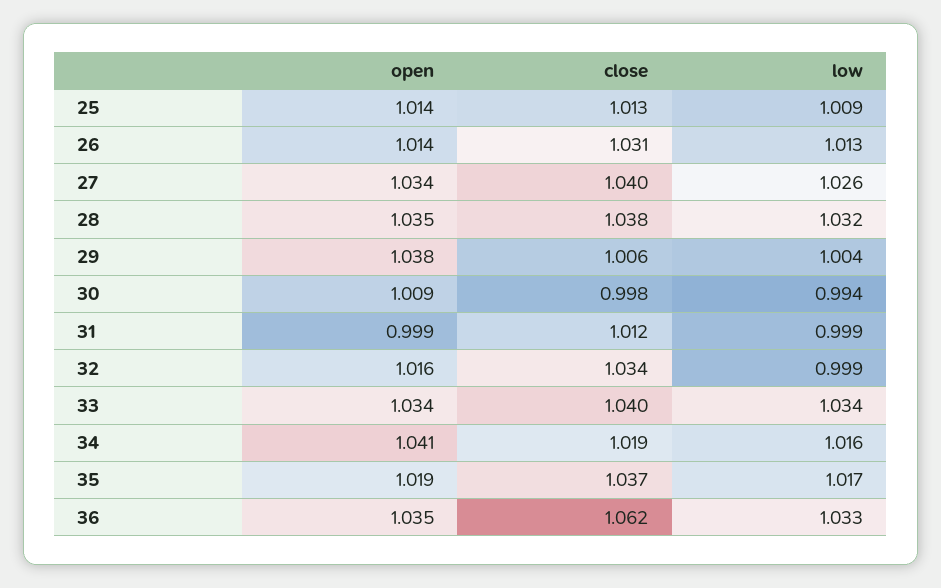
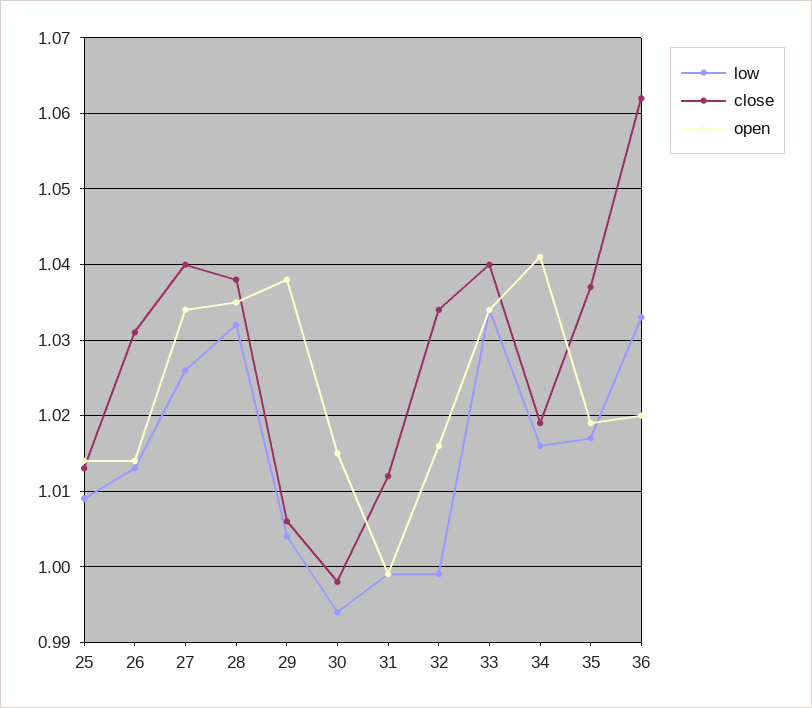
open, 30: 1.009 -> 1.015
open, 36: 1.035 -> 1.02

